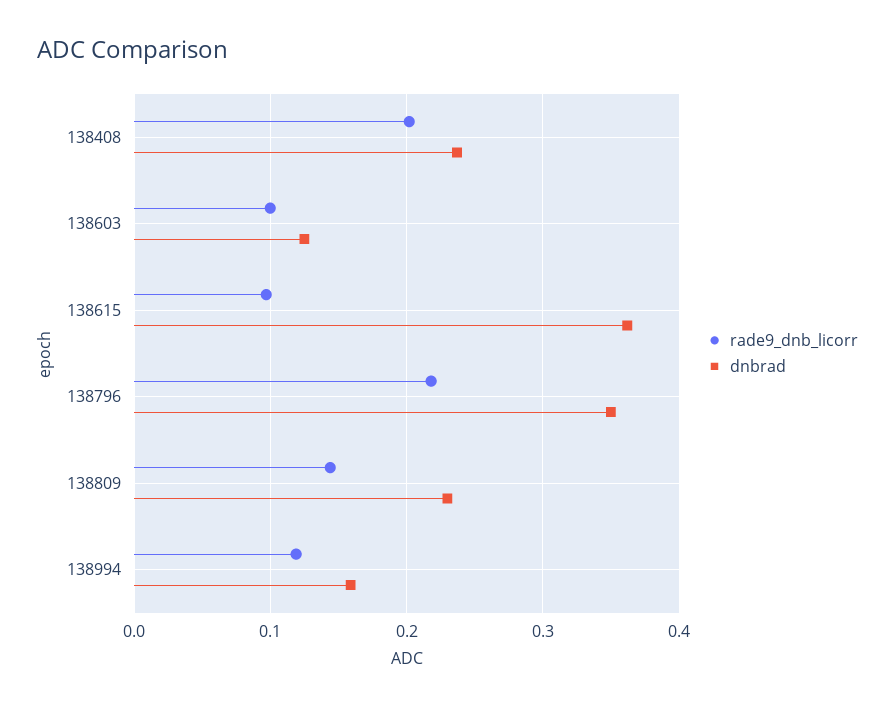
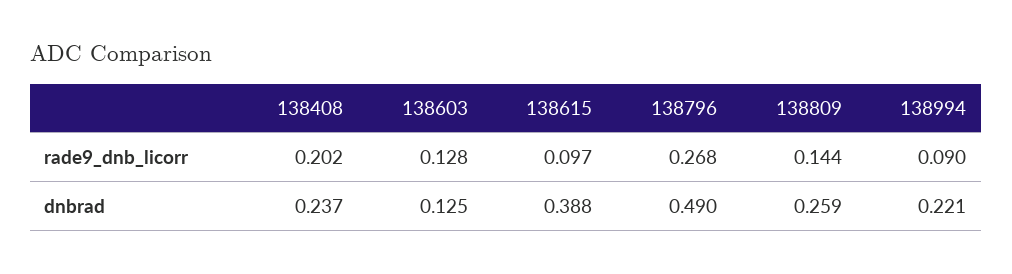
rade9_dnb_licorr, 138603: 0.1 -> 0.128
dnbrad, 138615: 0.36 -> 0.388
rade9_dnb_licorr, 138796: 0.22 -> 0.268
dnbrad, 138796: 0.35 -> 0.49
dnbrad, 138809: 0.23 -> 0.259
rade9_dnb_licorr, 138994: 0.12 -> 0.09
dnbrad, 138994: 0.16 -> 0.221

